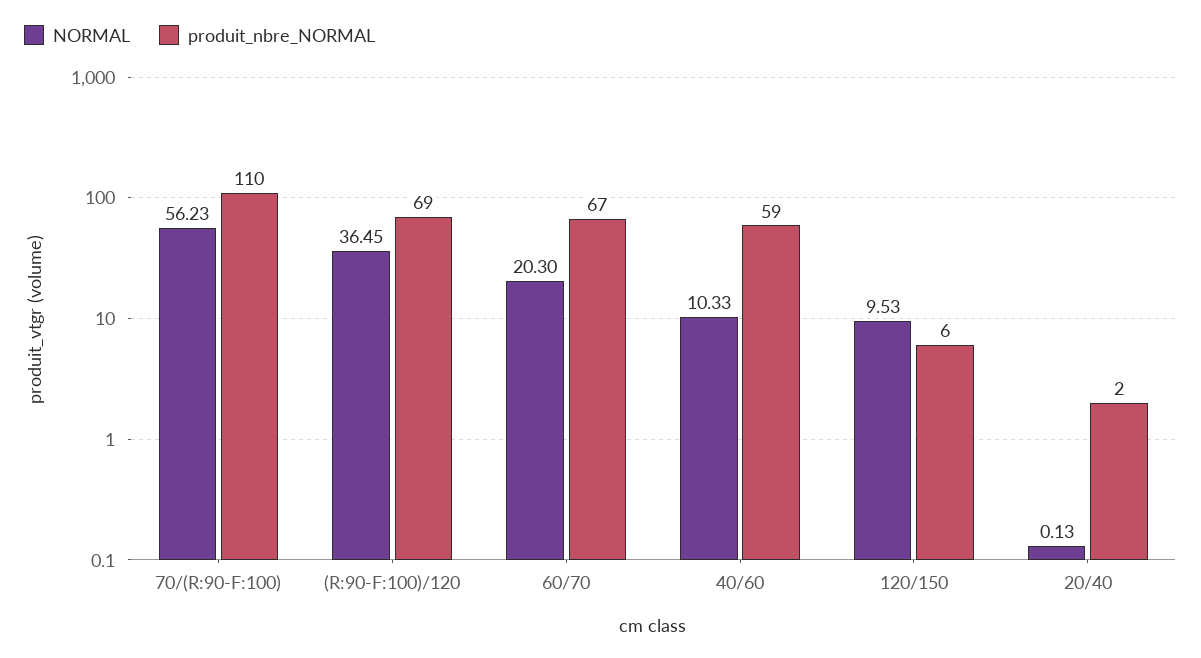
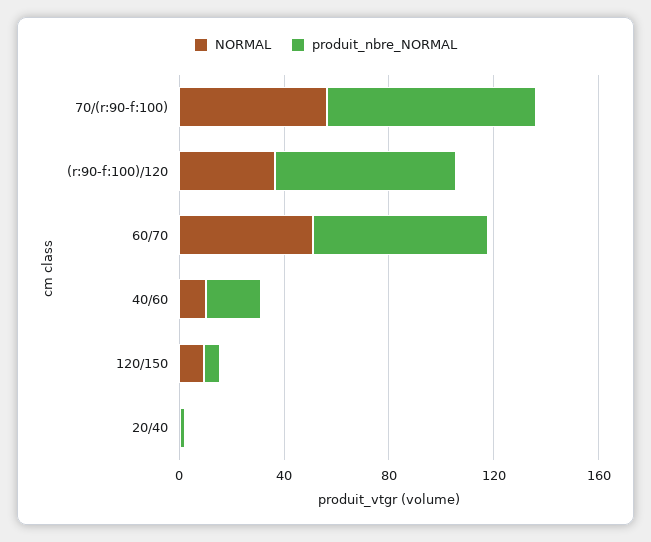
produit_nbre_NORMAL, 70/(R:90-F:100): 110 -> 80
NORMAL, 60/70: 20.3 -> 50
produit_nbre_NORMAL, 40/60: 59 -> 20

